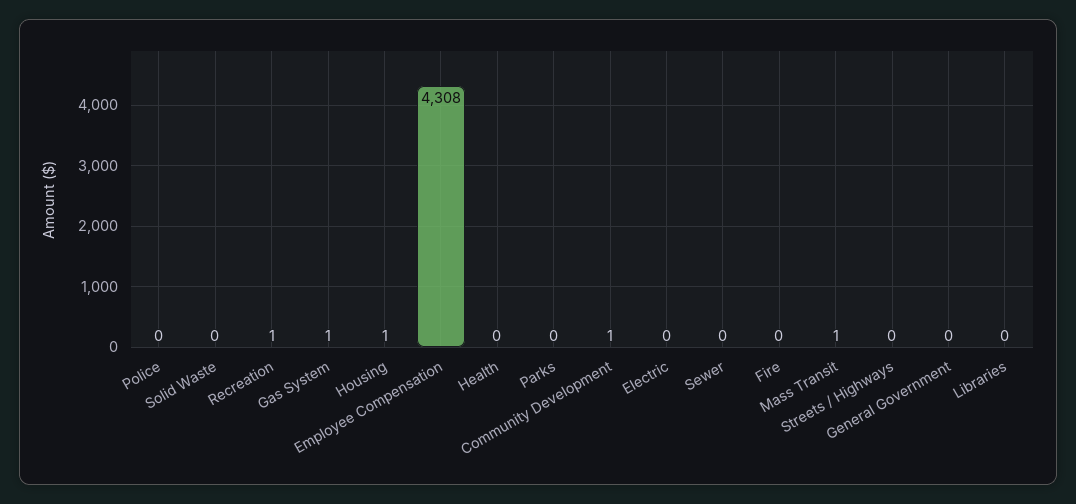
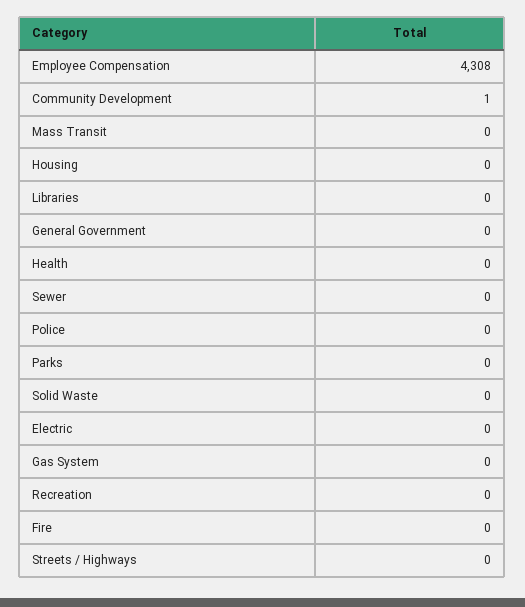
Recreation: 1 -> 0
Gas System: 1 -> 0
Housing: 1 -> 0
Mass Transit: 1 -> 0

